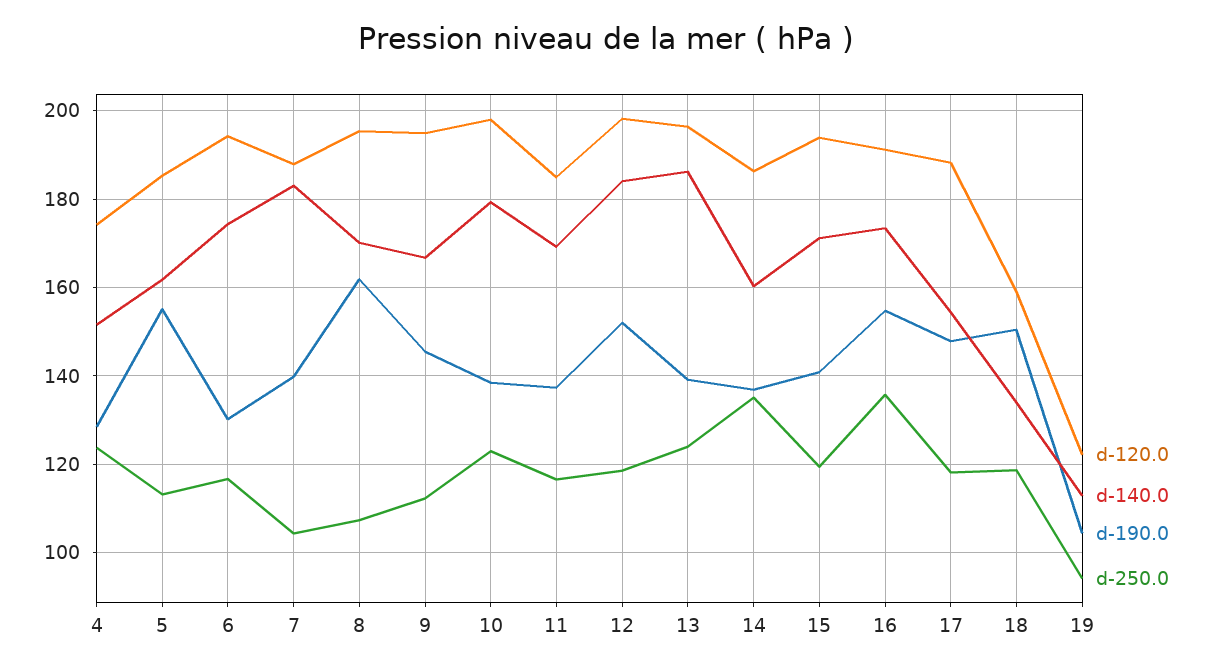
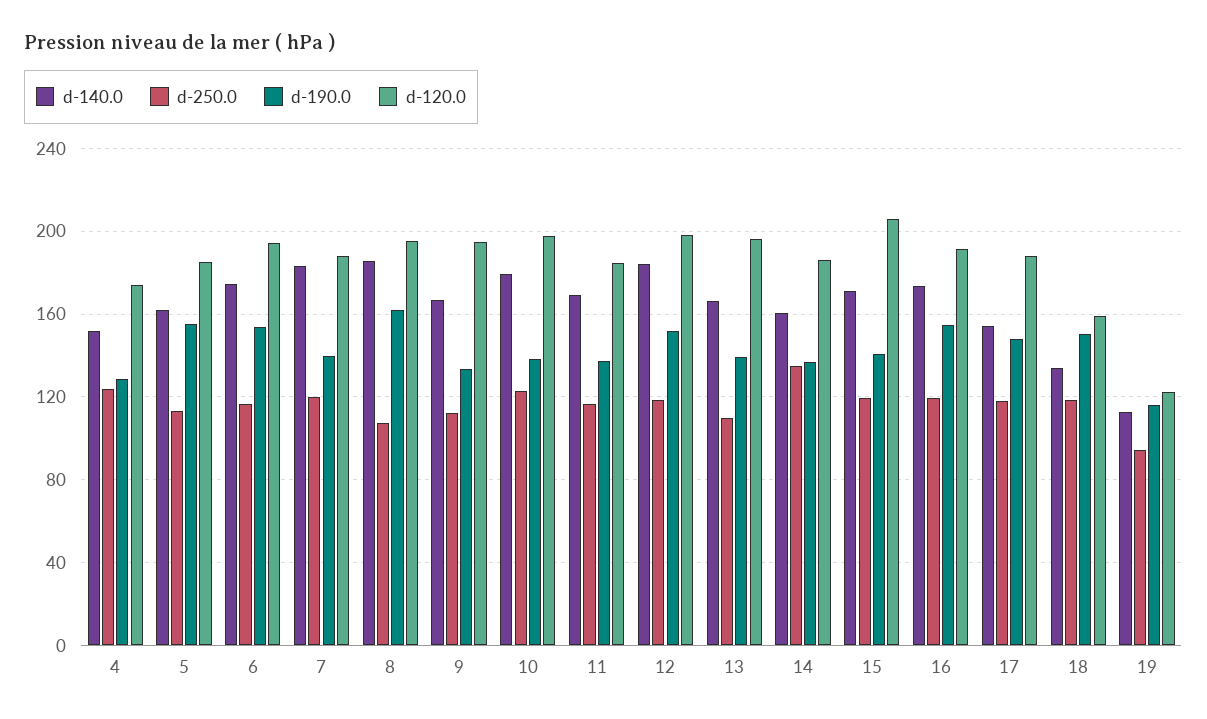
d-190.0, 6: 130 -> 155
d-250.0, 7: 104 -> 120
d-140.0, 8: 170 -> 185
d-190.0, 9: 146 -> 135
d-140.0, 13: 186 -> 165
d-250.0, 13: 124 -> 110
d-120.0, 15: 194 -> 205
d-250.0, 16: 136 -> 120
d-190.0, 19: 104 -> 115

